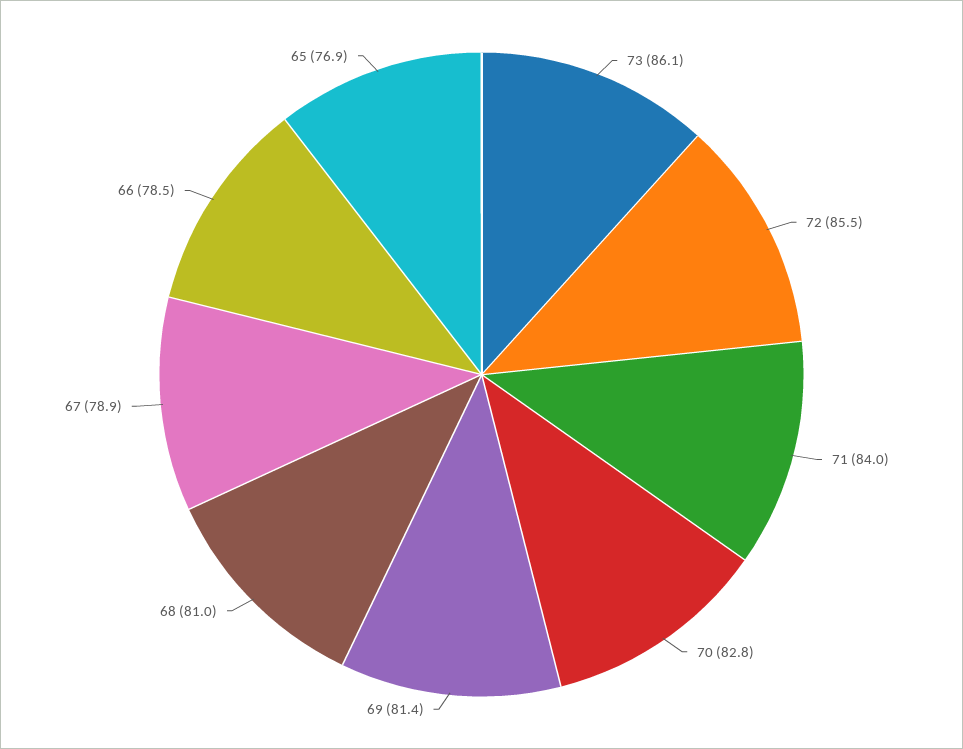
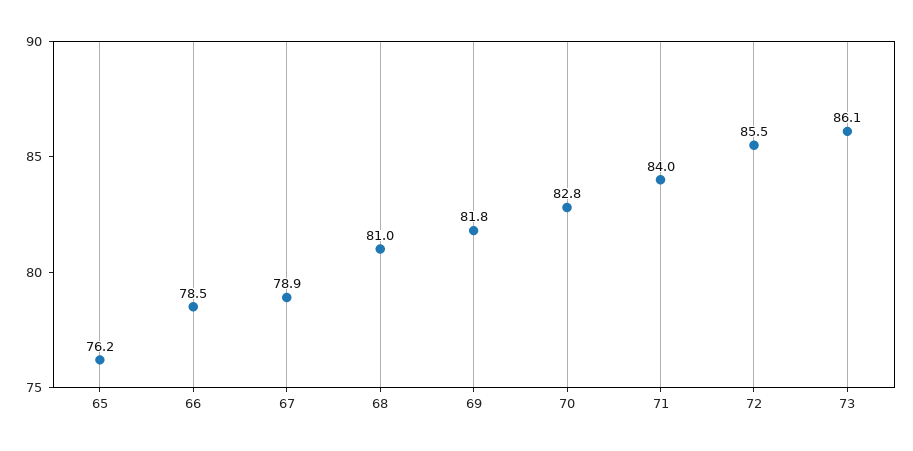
69: 81.4 -> 81.8
65: 76.9 -> 76.2

